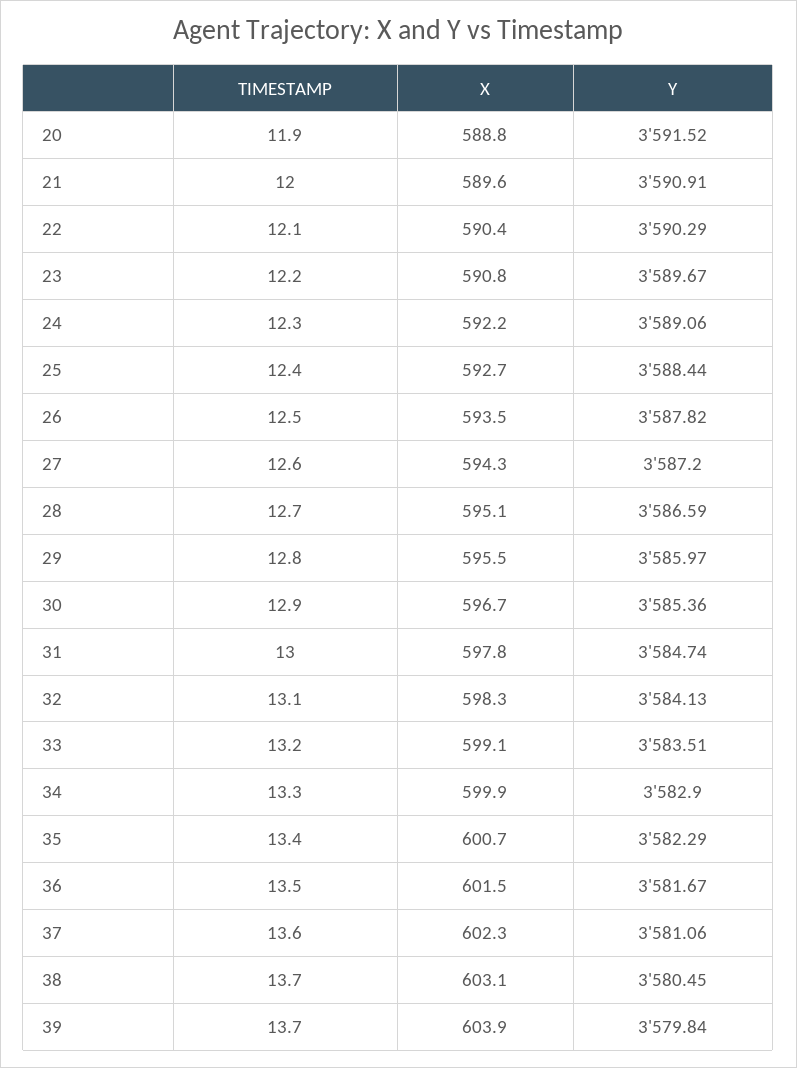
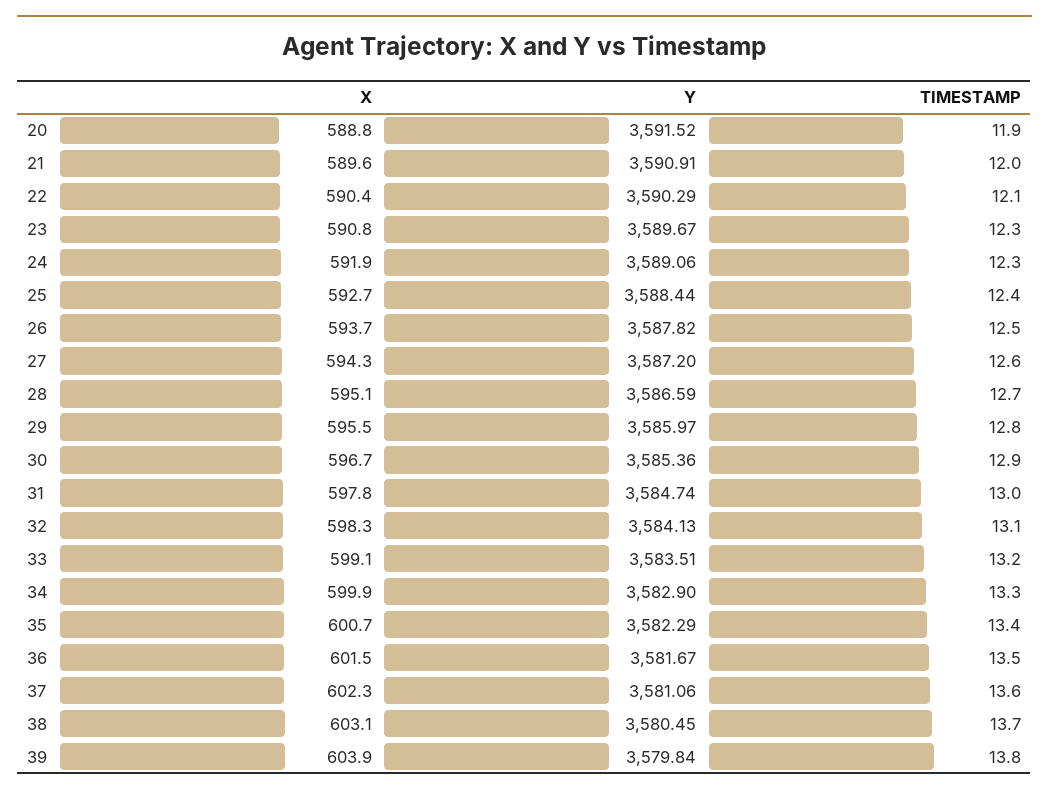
TIMESTAMP, 23: 12.2 -> 12.3
X, 24: 592.2 -> 591.9
X, 26: 593.5 -> 593.7
TIMESTAMP, 39: 13.7 -> 13.8

